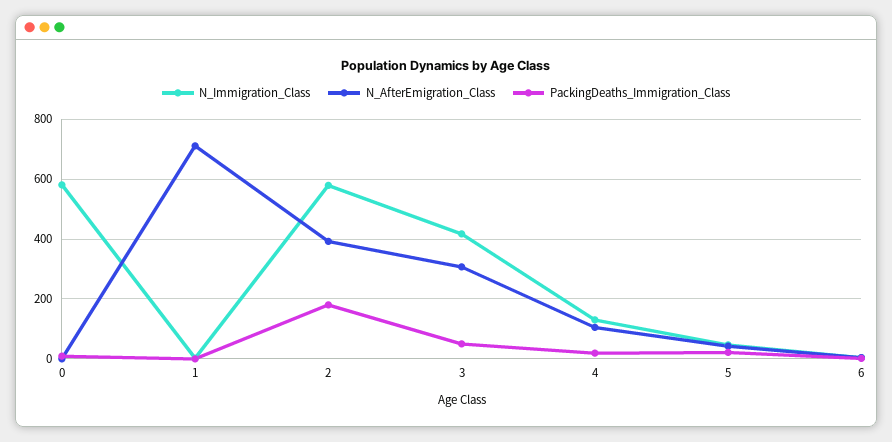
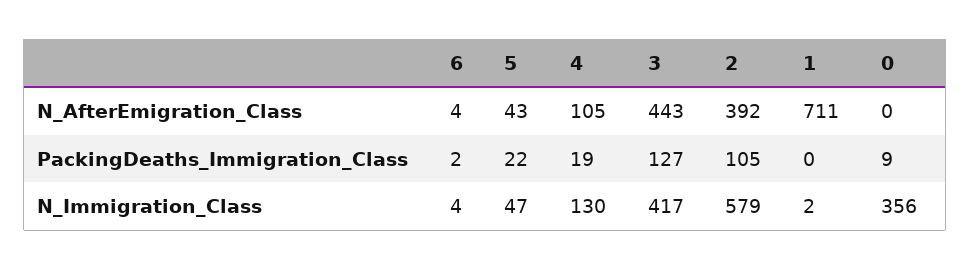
N_Immigration_Class, 0: 575 -> 356
PackingDeaths_Immigration_Class, 2: 175 -> 105
N_AfterEmigration_Class, 3: 300 -> 443
PackingDeaths_Immigration_Class, 3: 50 -> 127

